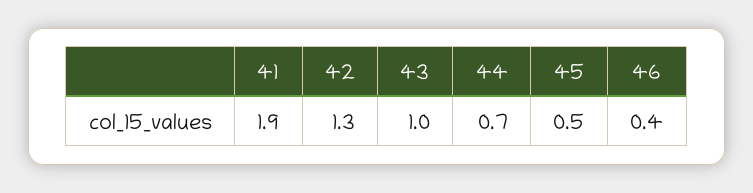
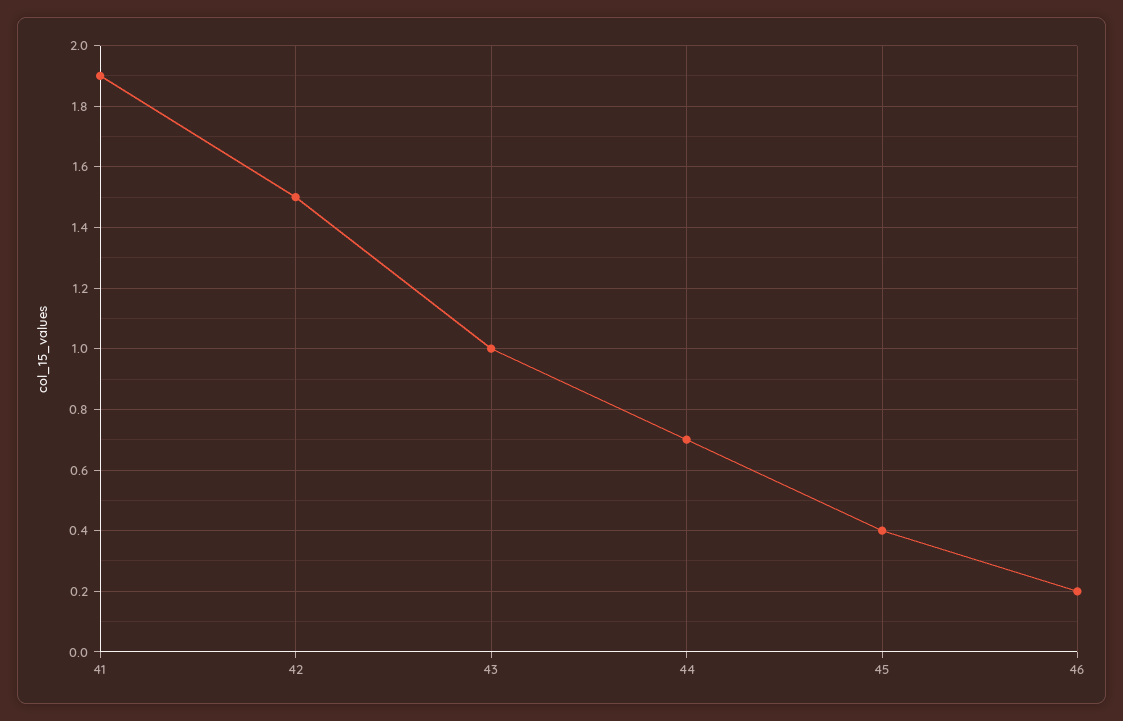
42: 1.3 -> 1.5
45: 0.5 -> 0.4
46: 0.4 -> 0.2

